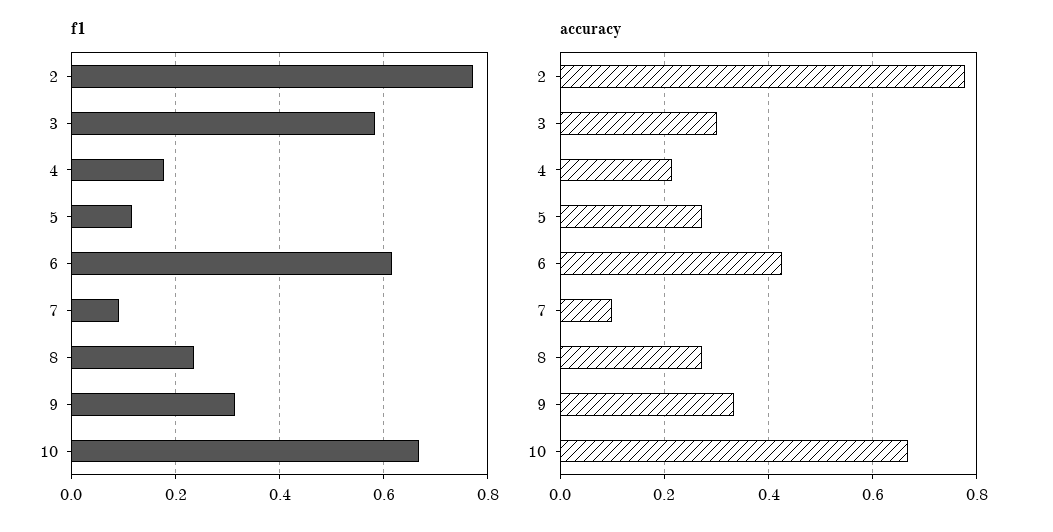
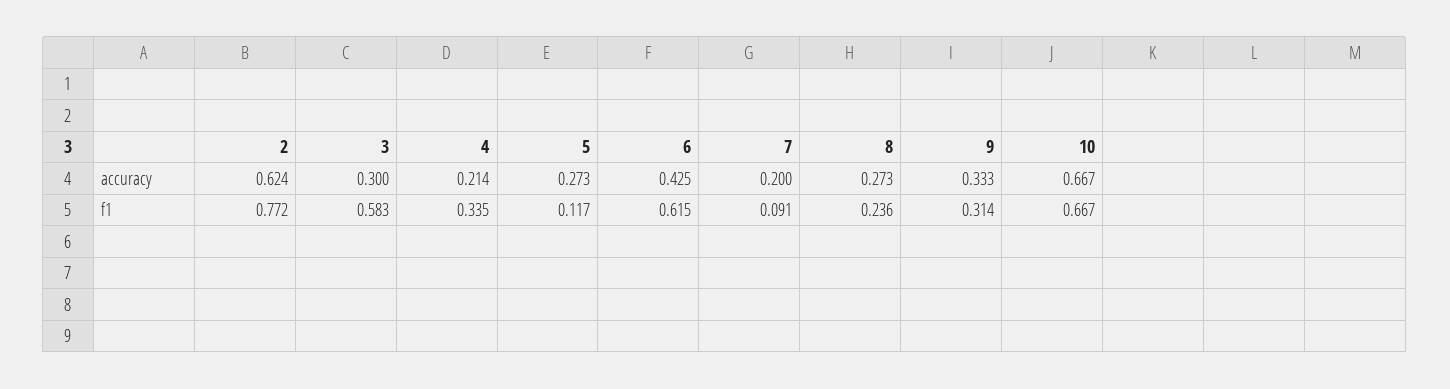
f1, 4: 0.18 -> 0.335
accuracy, 2: 0.78 -> 0.624
accuracy, 7: 0.1 -> 0.2

